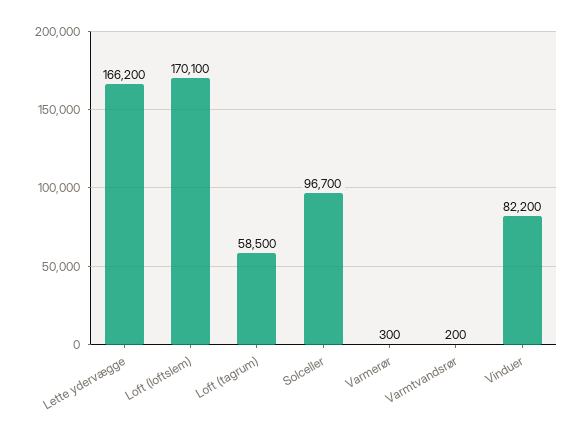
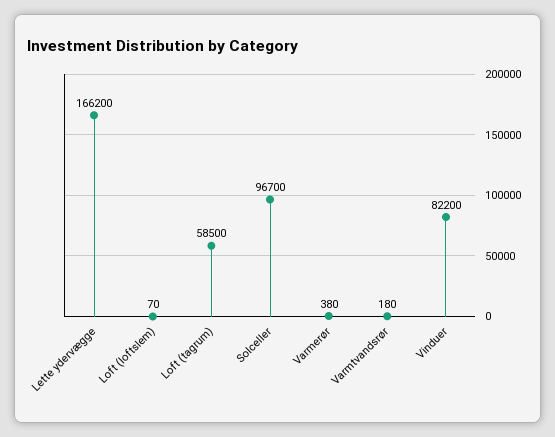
Loft (loftslem): 170100 -> 70
Varmerør: 300 -> 380
Varmtvandsrør: 200 -> 180

